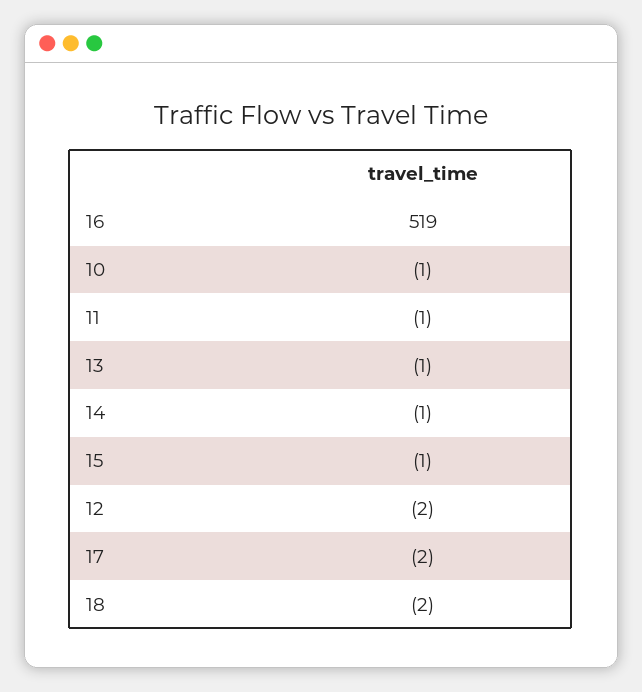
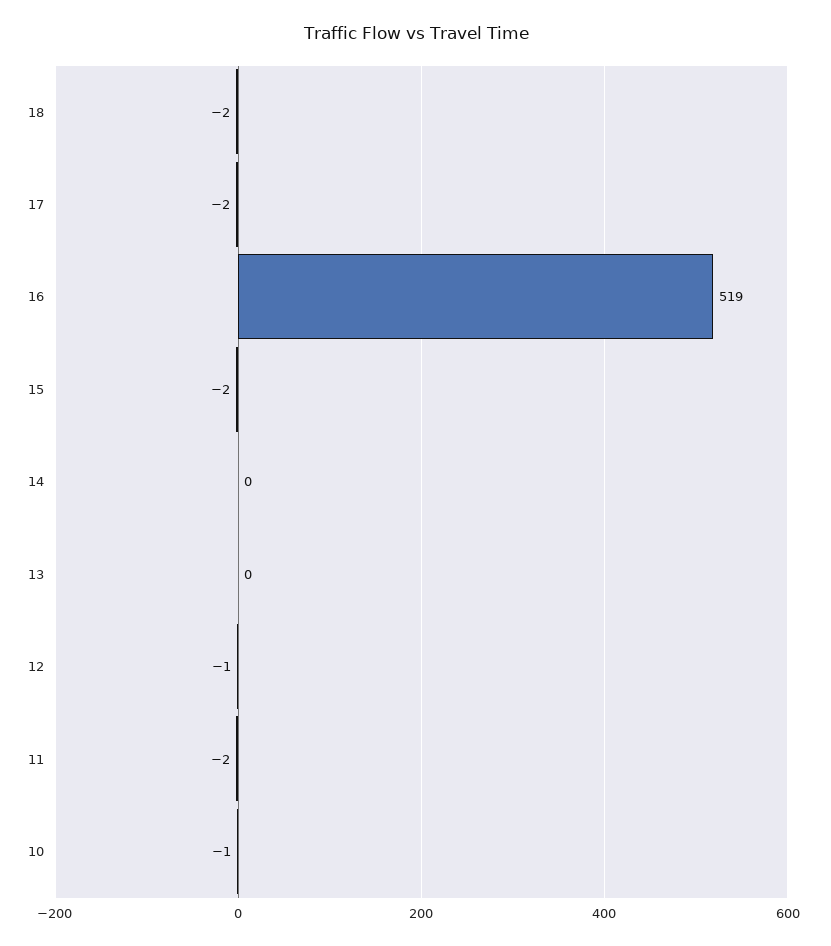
11: -1 -> -2
13: -1 -> 0
14: -1 -> 0
15: -1 -> -2
12: -2 -> -1

